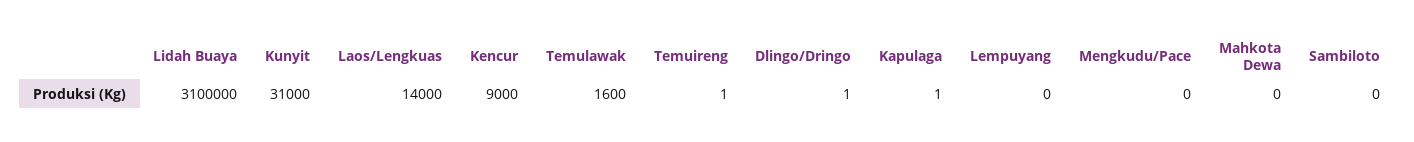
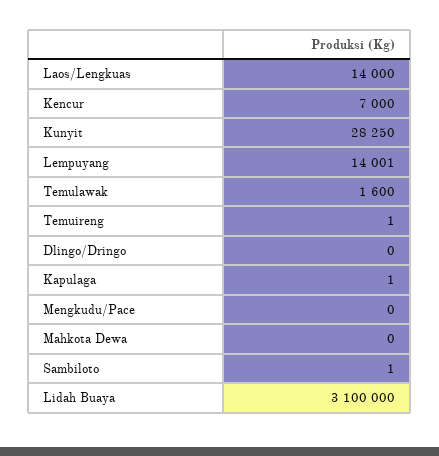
Kunyit: 31000 -> 28250
Kencur: 9000 -> 7000
Dlingo/Dringo: 1 -> 0
Lempuyang: 0 -> 14001
Sambiloto: 0 -> 1

